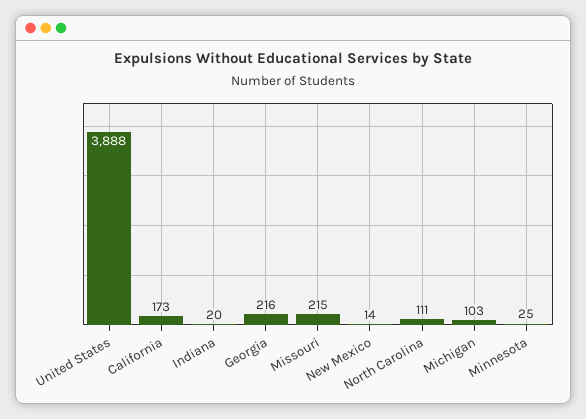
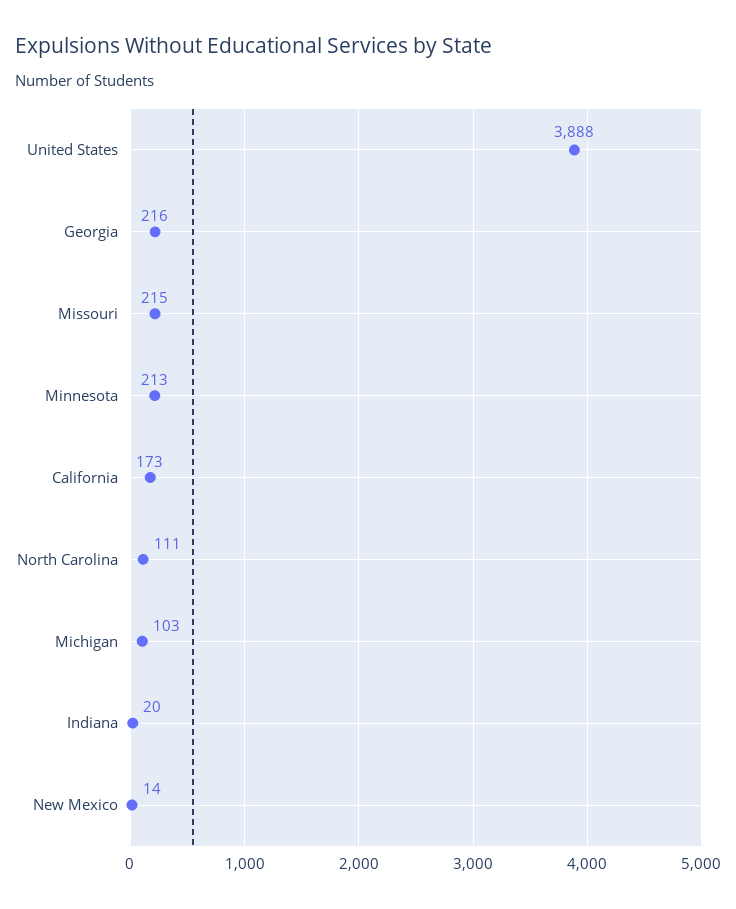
Minnesota: 25 -> 213

